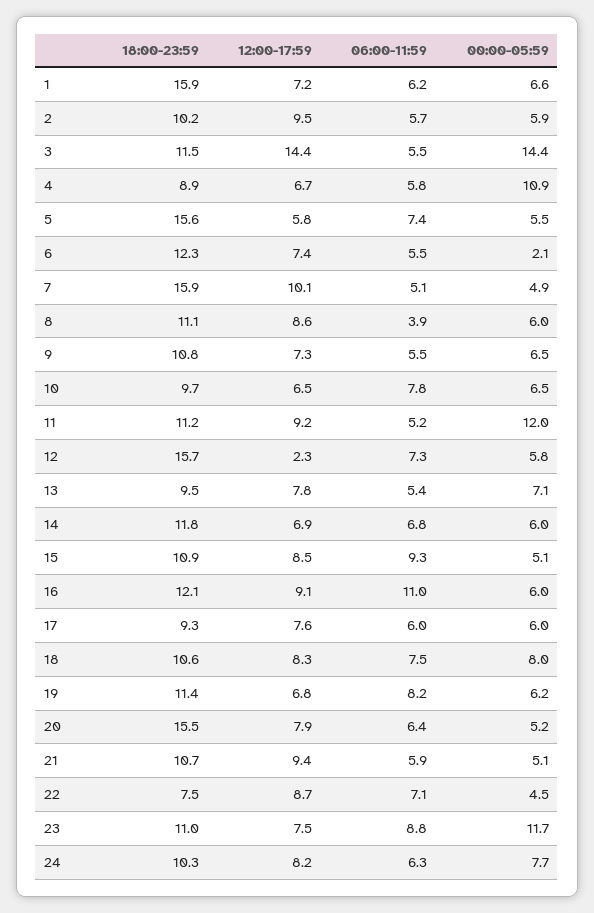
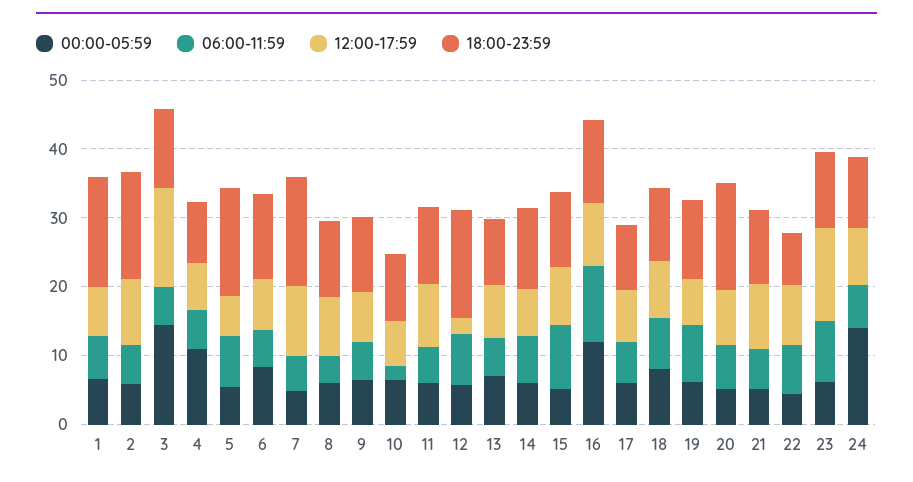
18:00-23:59, 2: 10.2 -> 16
00:00-05:59, 6: 2.1 -> 8
06:00-11:59, 10: 7.8 -> 2
00:00-05:59, 11: 12 -> 6
00:00-05:59, 16: 6 -> 12
12:00-17:59, 23: 7.5 -> 14
00:00-05:59, 23: 11.7 -> 6
00:00-05:59, 24: 7.7 -> 14

